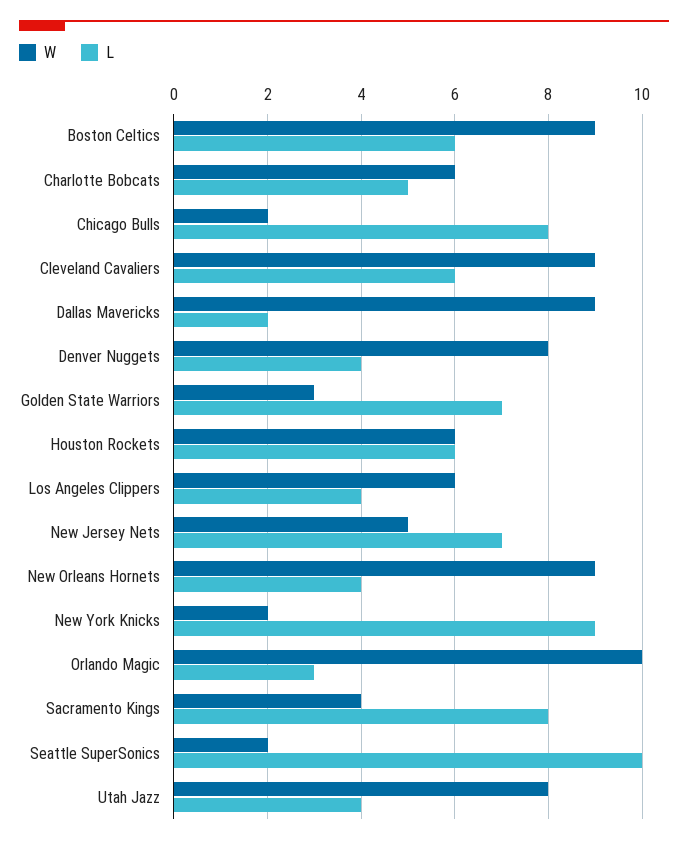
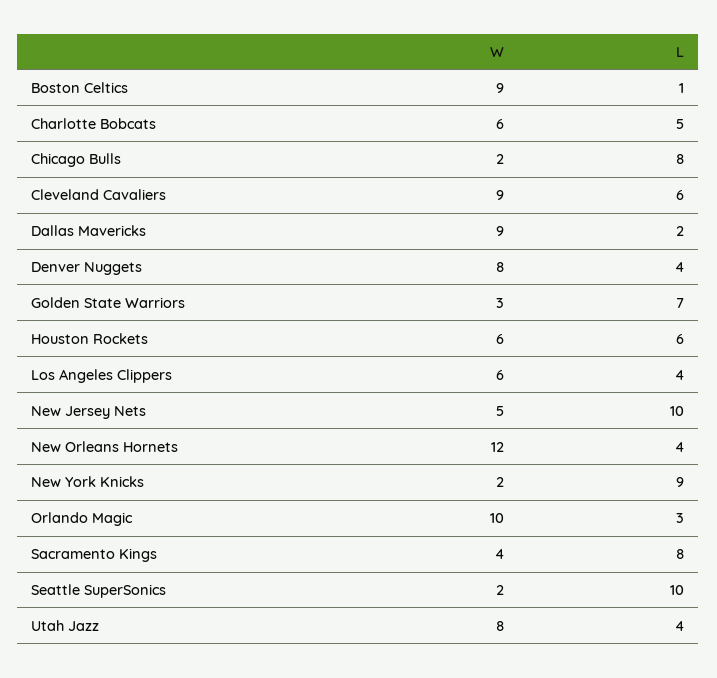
L, Boston Celtics: 6 -> 1
L, New Jersey Nets: 7 -> 10
W, New Orleans Hornets: 9 -> 12

